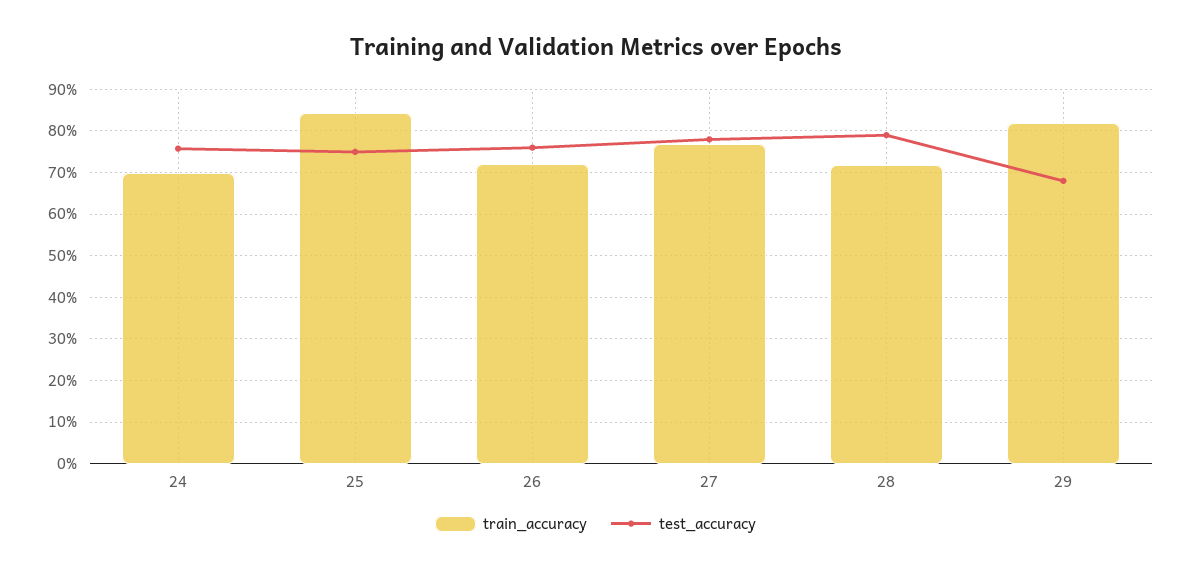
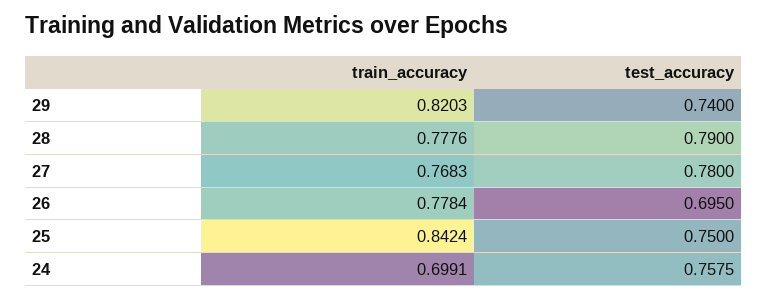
train_accuracy, 26: 0.72 -> 0.7784
test_accuracy, 26: 0.76 -> 0.695
train_accuracy, 28: 0.72 -> 0.7776
test_accuracy, 29: 0.68 -> 0.74

